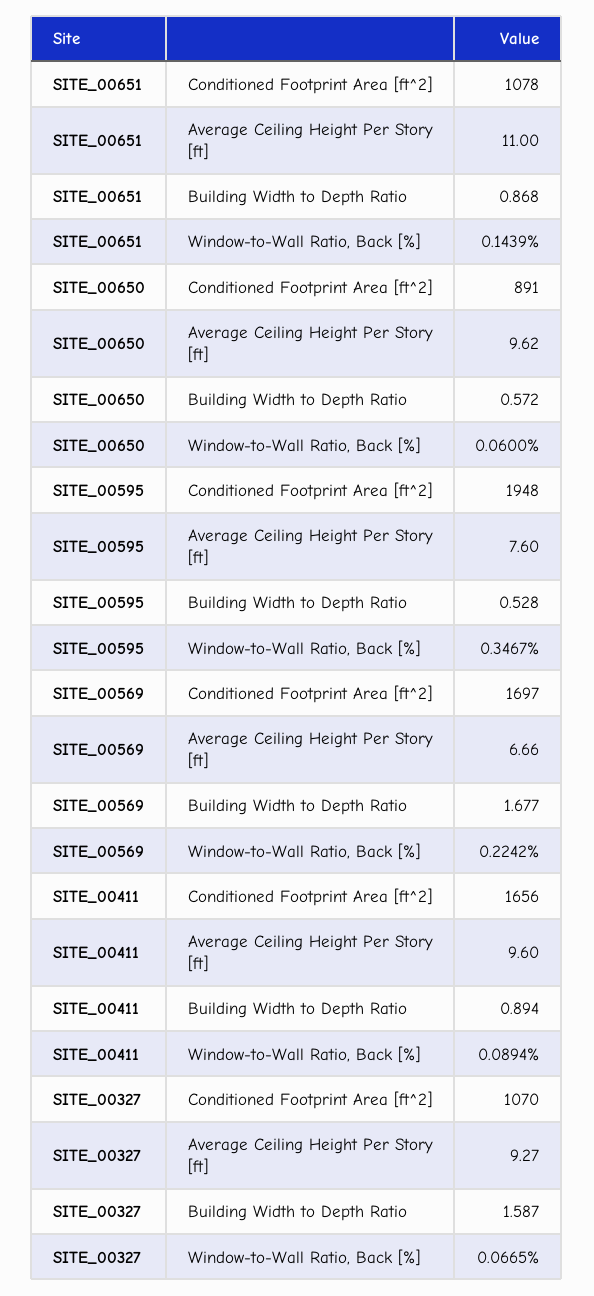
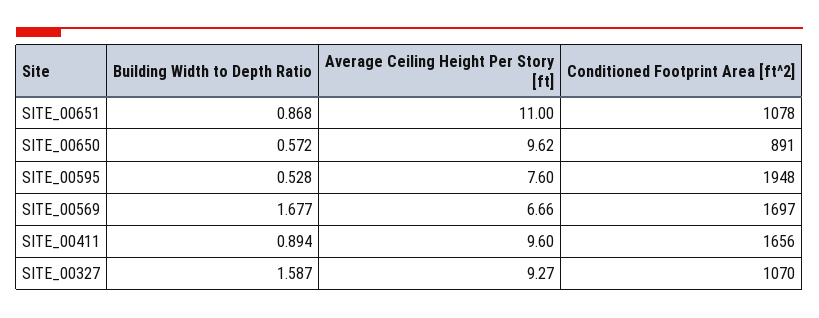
SITE_00651, Window-to-Wall Ratio, Back [%]: 0.1439 -> none
SITE_00650, Window-to-Wall Ratio, Back [%]: 0.06 -> none
SITE_00595, Window-to-Wall Ratio, Back [%]: 0.3467 -> none
SITE_00569, Window-to-Wall Ratio, Back [%]: 0.2242 -> none
SITE_00411, Window-to-Wall Ratio, Back [%]: 0.0894 -> none
SITE_00327, Window-to-Wall Ratio, Back [%]: 0.0665 -> none

